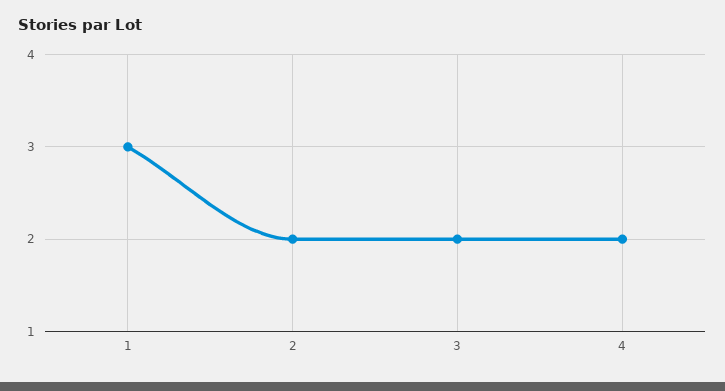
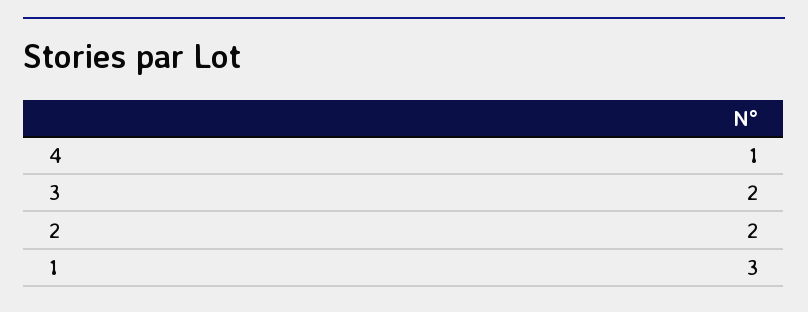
4: 2 -> 1

